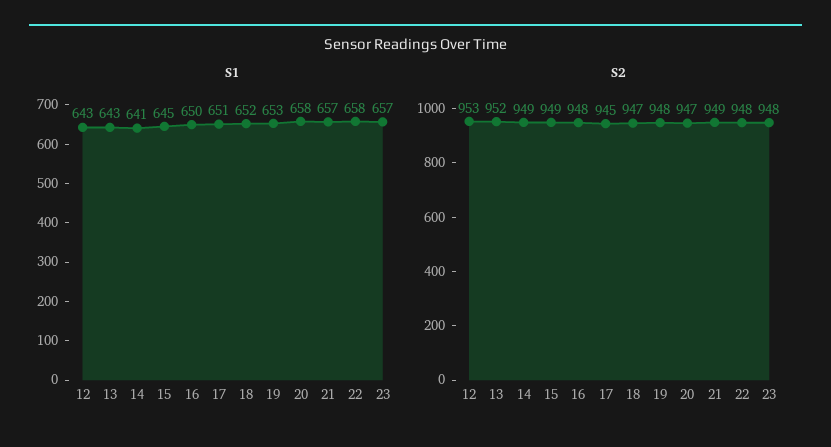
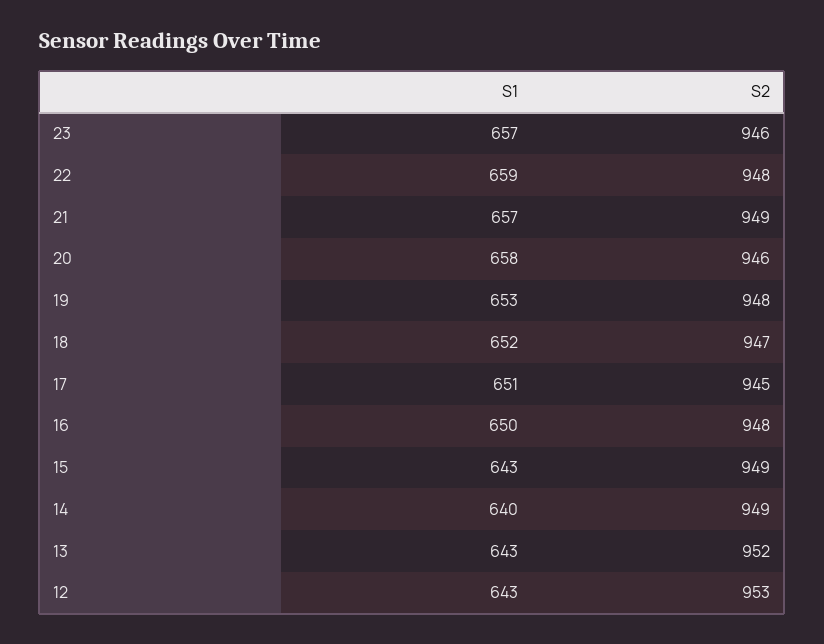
S1, 14: 641 -> 640
S1, 15: 645 -> 643
S1, 22: 658 -> 659
S2, 20: 947 -> 946
S2, 23: 948 -> 946

